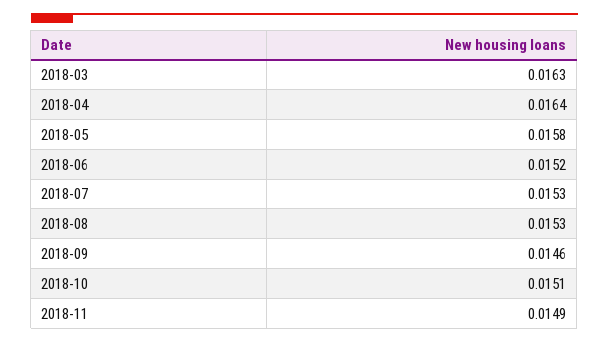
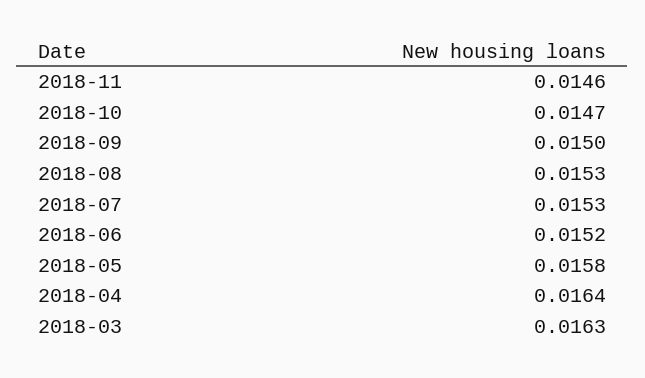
2018-09: 0.0146 -> 0.015
2018-10: 0.0151 -> 0.0147
2018-11: 0.0149 -> 0.0146

